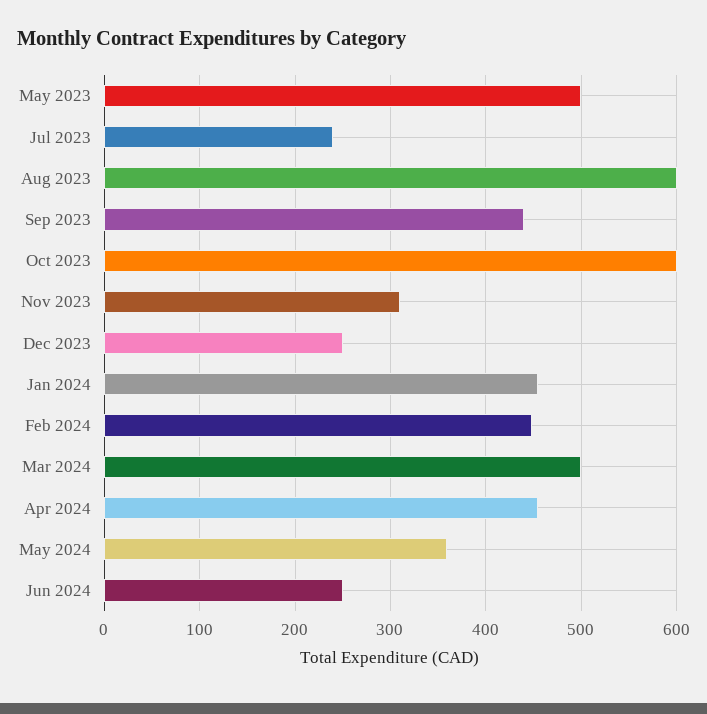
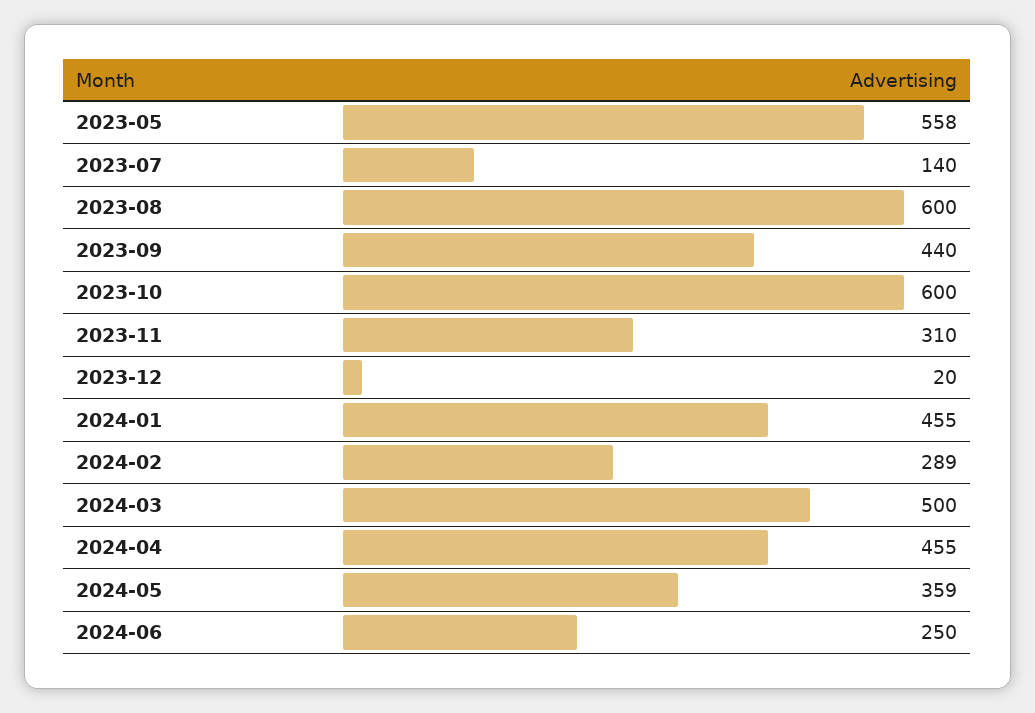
May 2023: 500 -> 558
Jul 2023: 240 -> 140
Dec 2023: 250 -> 20
Feb 2024: 450 -> 289

